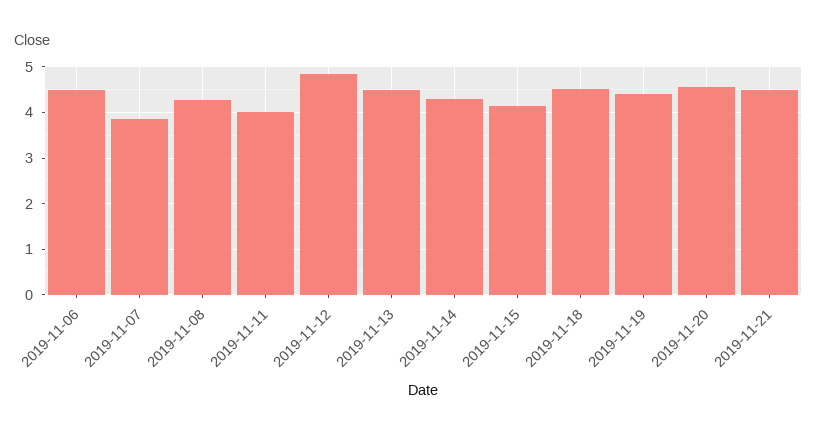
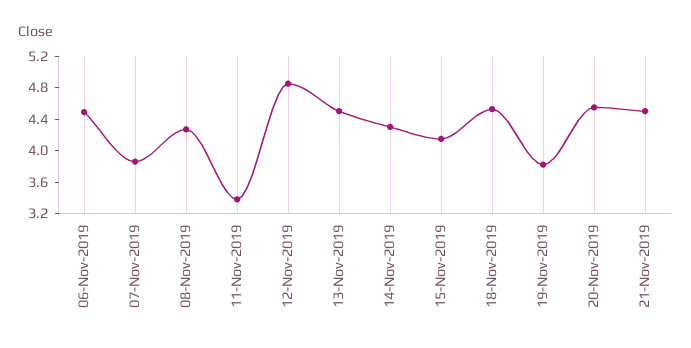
2019-11-11: 4 -> 3.4
2019-11-19: 4.4 -> 3.8

